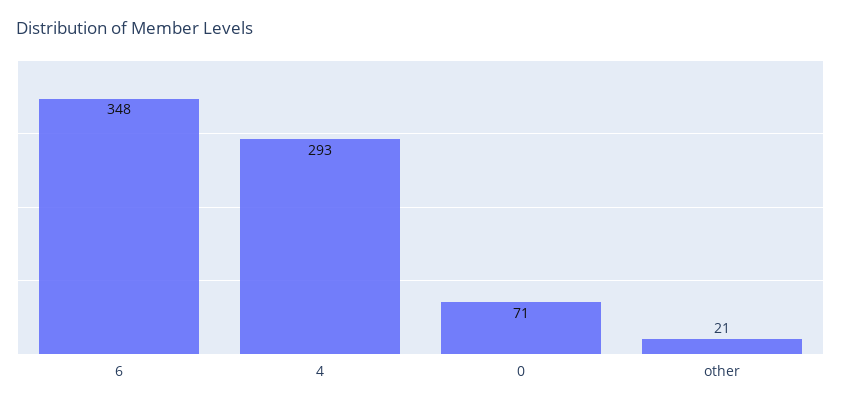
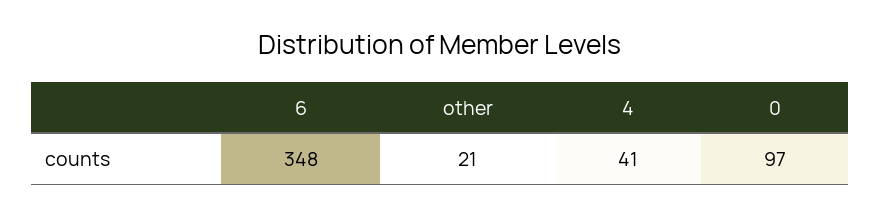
4: 293 -> 41
0: 71 -> 97

